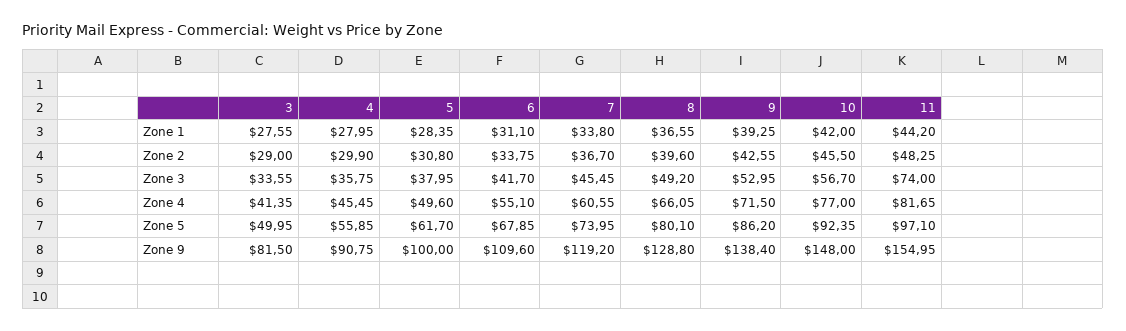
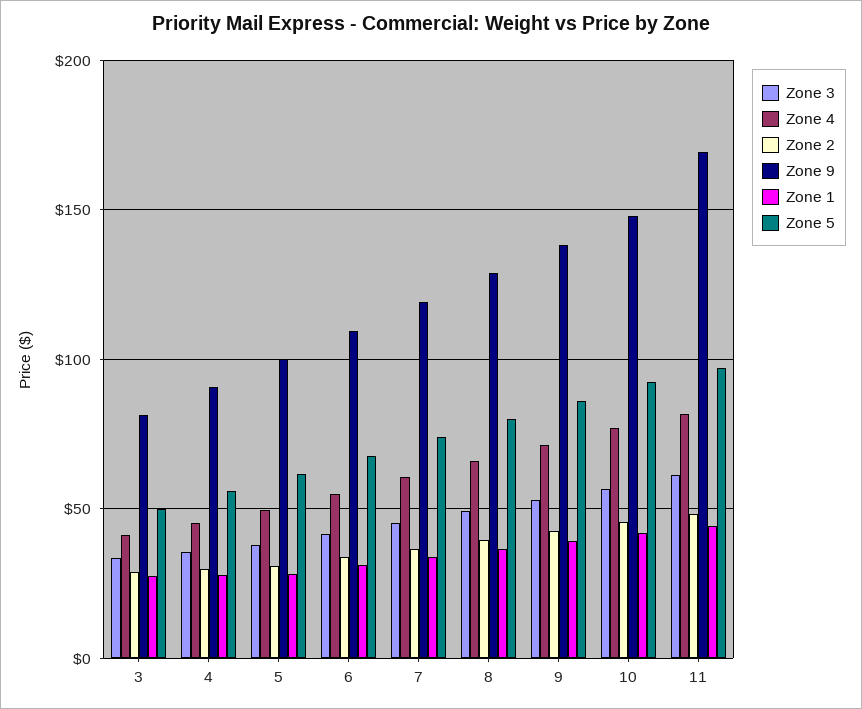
Zone 3, 11: 74 -> 60
Zone 9, 11: 154.95 -> 170

